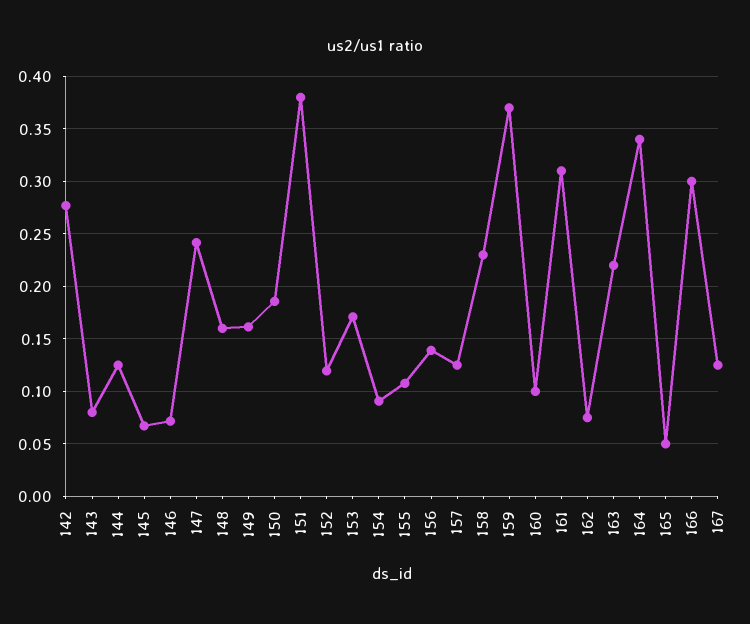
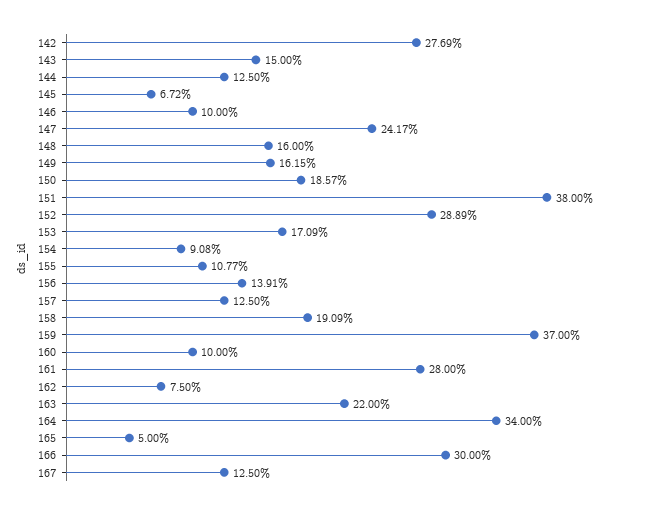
143: 0.08 -> 0.15
146: 0.07 -> 0.1
152: 0.12 -> 0.2889
158: 0.23 -> 0.1909
161: 0.31 -> 0.28

